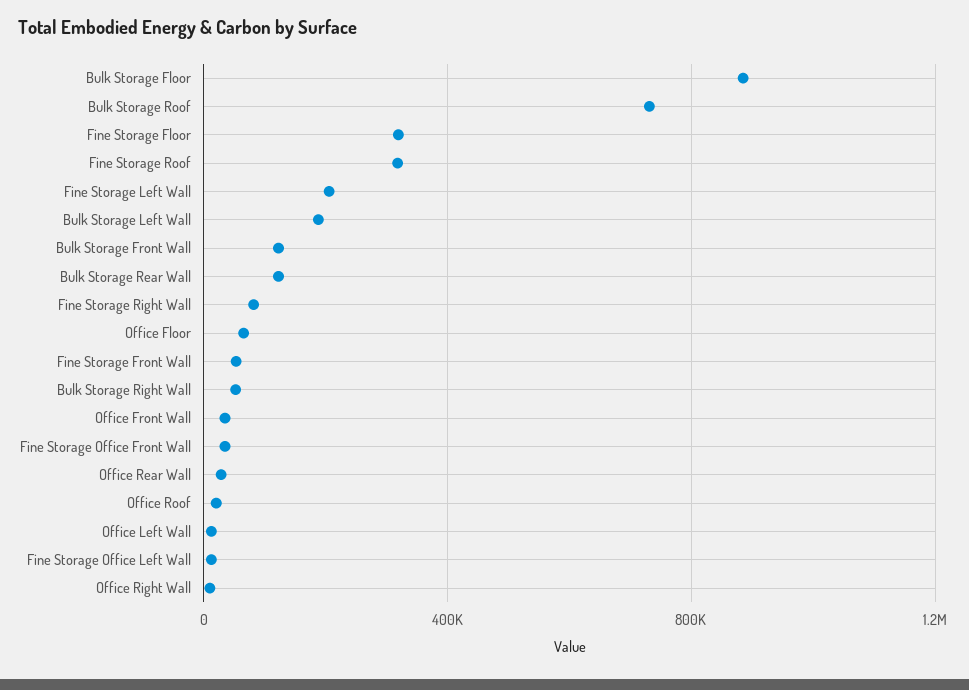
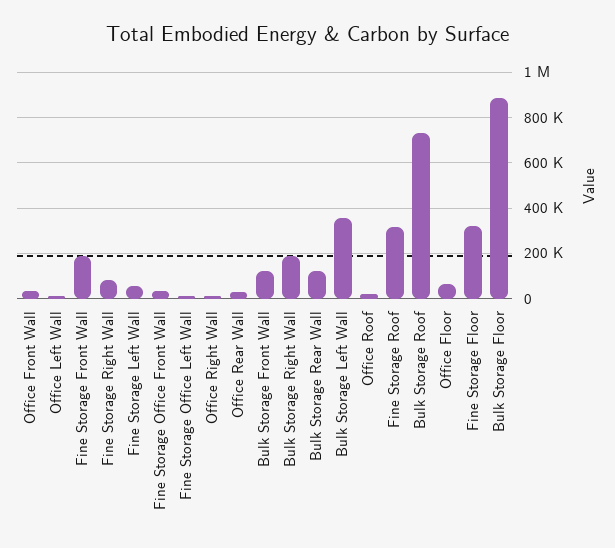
Fine Storage Left Wall: 200000 -> 50000
Bulk Storage Left Wall: 200000 -> 350000
Fine Storage Front Wall: 50000 -> 200000
Bulk Storage Right Wall: 50000 -> 200000

